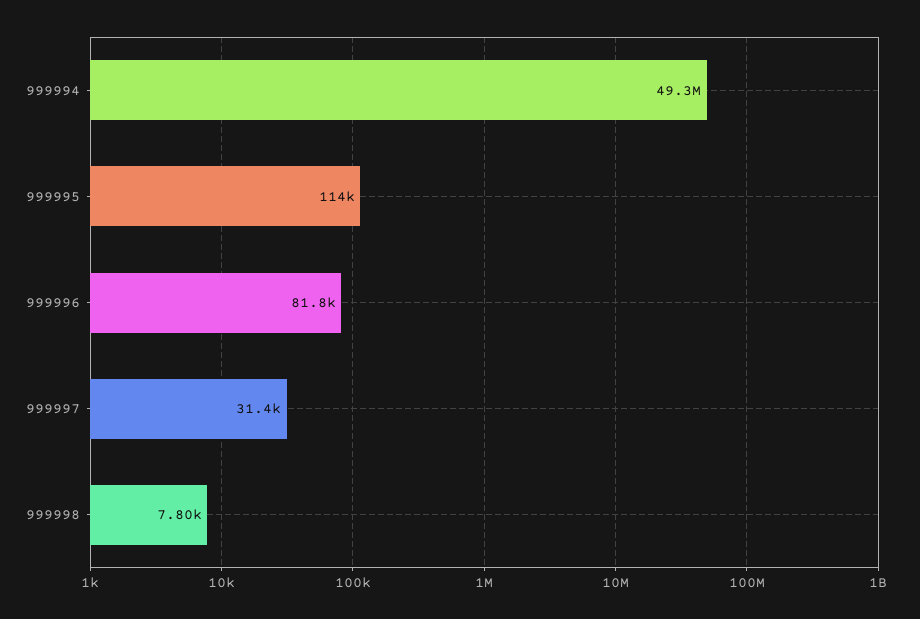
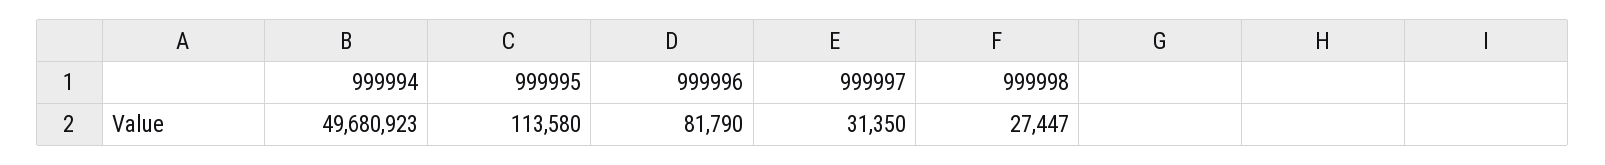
999994: 49300000 -> 49680923
999998: 7800 -> 27447

